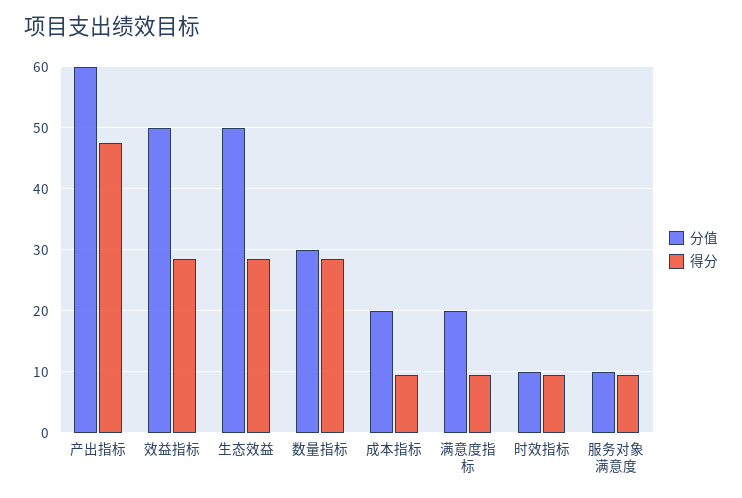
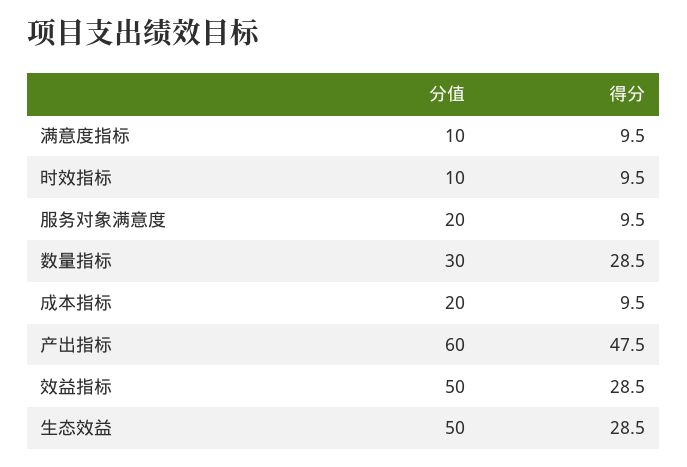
分值, 满意度指标: 20 -> 10
分值, 服务对象满意度: 10 -> 20

